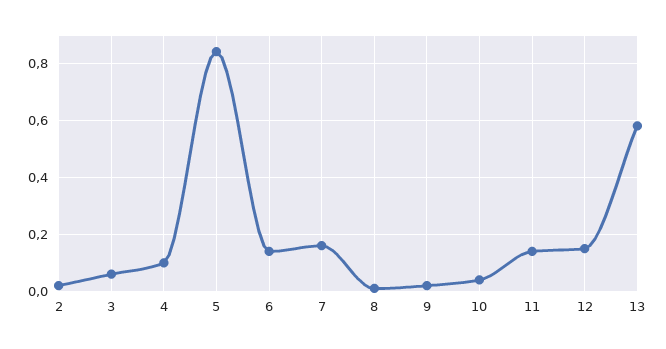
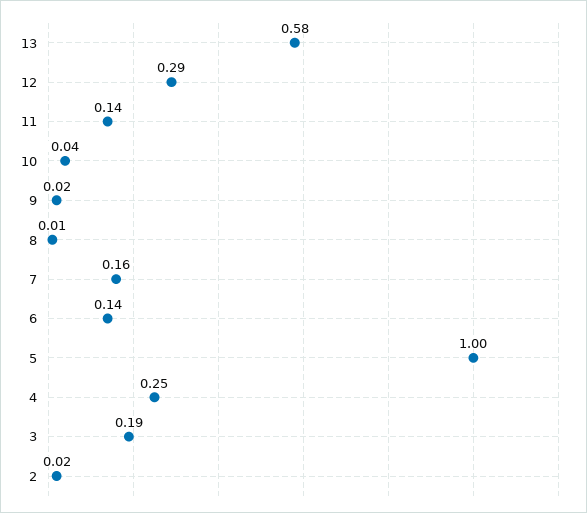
3: 0.05 -> 0.19
4: 0.1 -> 0.25
5: 0.85 -> 1
12: 0.15 -> 0.29

